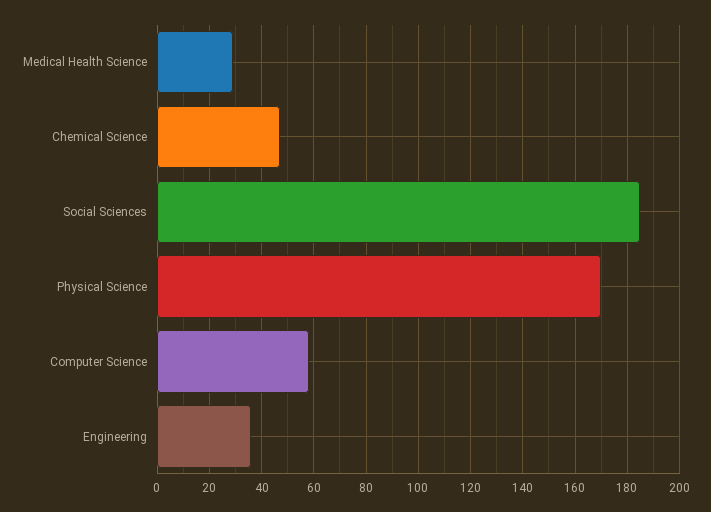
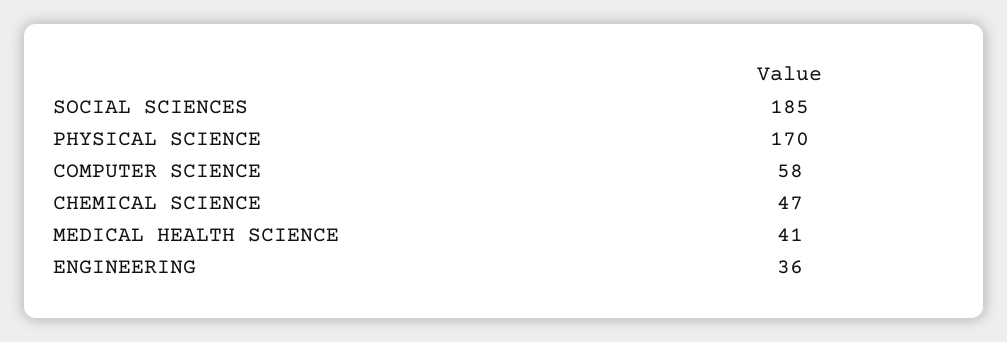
Medical Health Science: 30 -> 41

